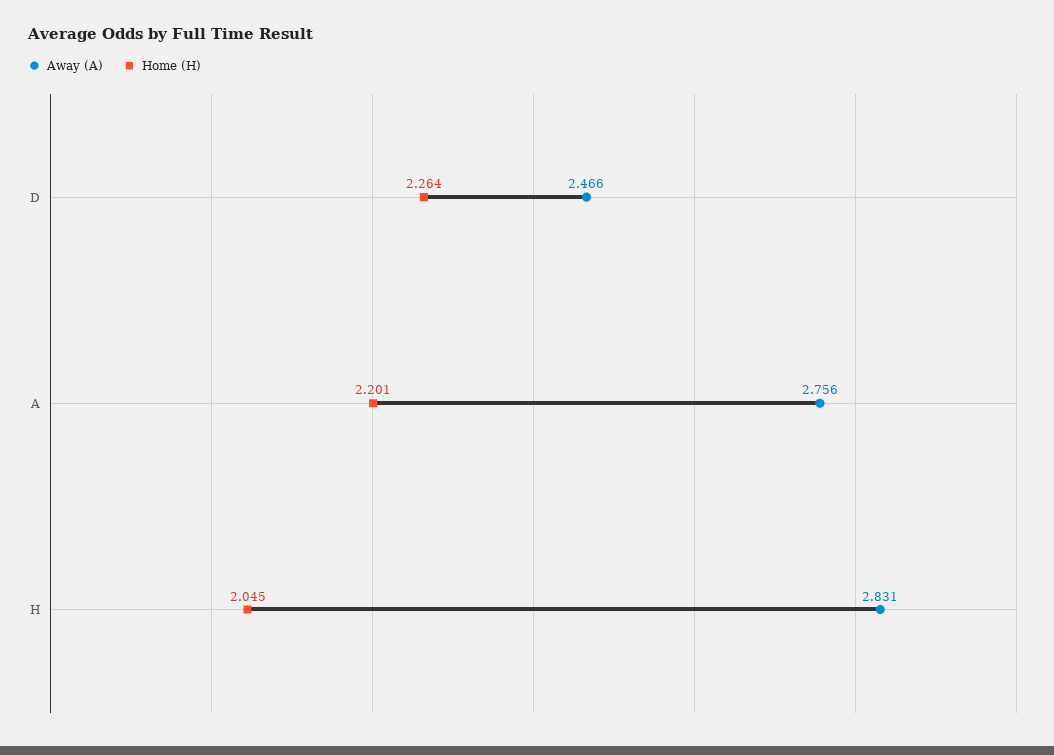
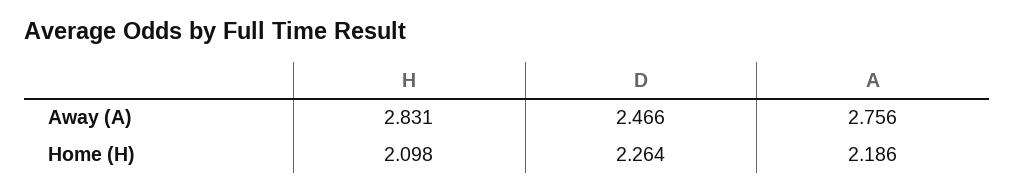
Home (H), A: 2.201 -> 2.186
Home (H), H: 2.045 -> 2.098

